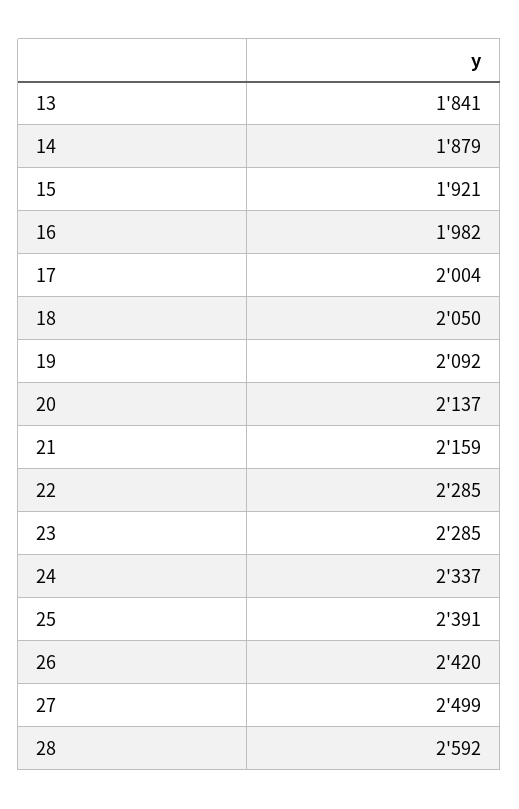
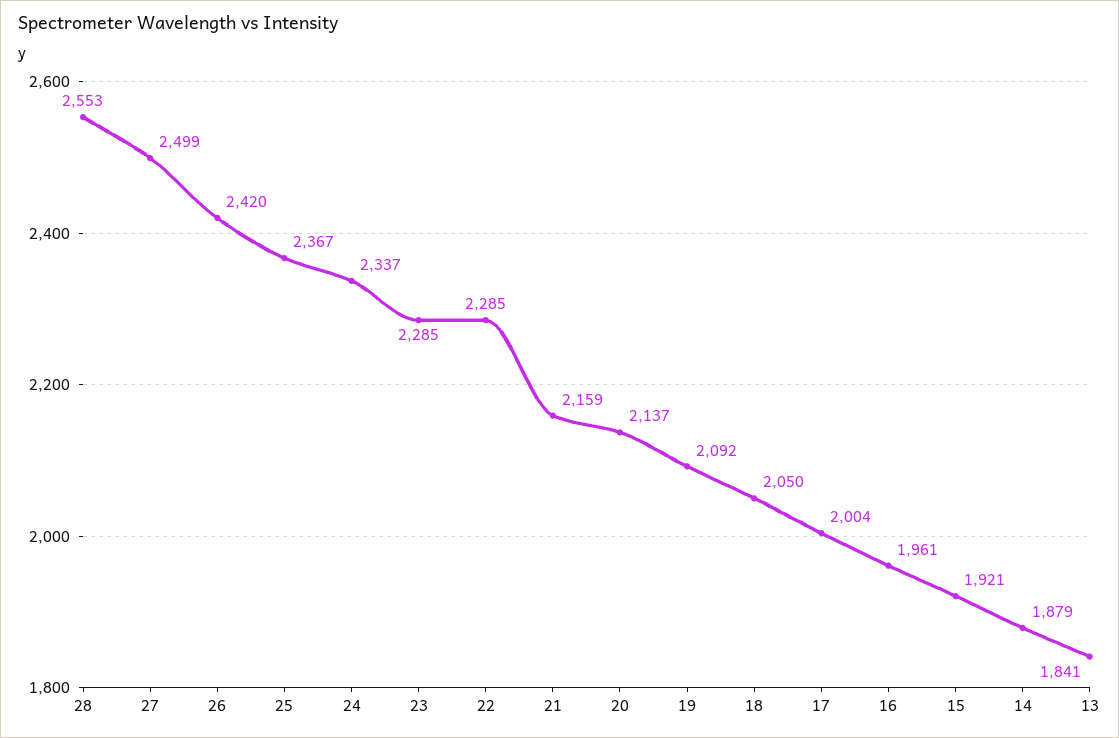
16: 1982 -> 1961
25: 2391 -> 2367
28: 2592 -> 2553

